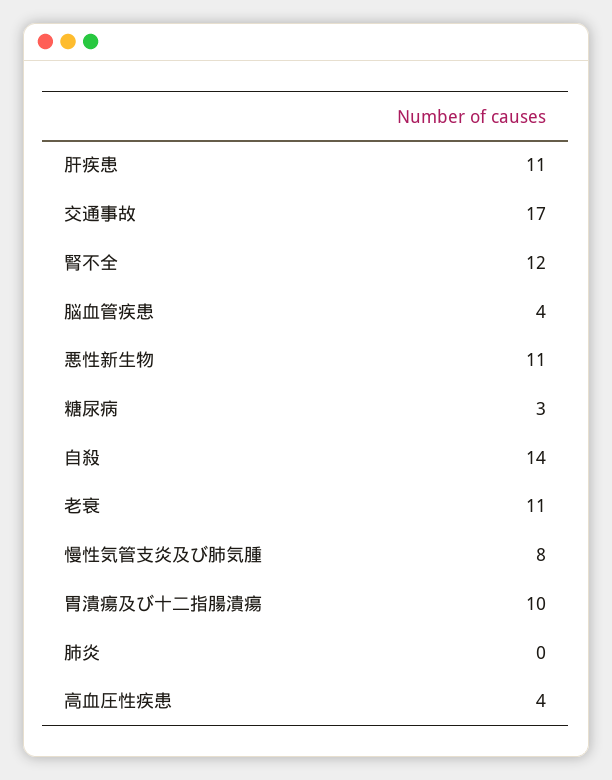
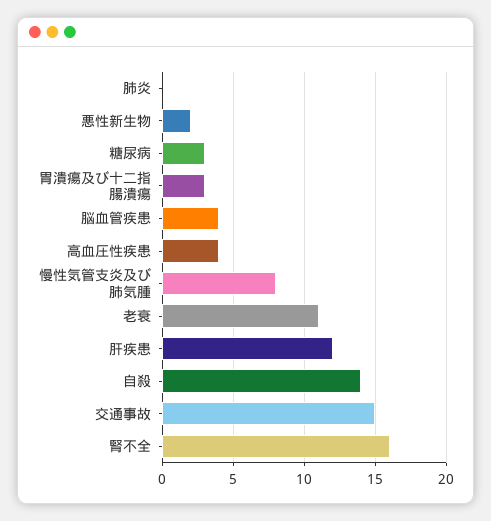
肝疾患: 11 -> 12
交通事故: 17 -> 15
腎不全: 12 -> 16
悪性新生物: 11 -> 2
胃潰瘍及び十二指腸潰瘍: 10 -> 3

